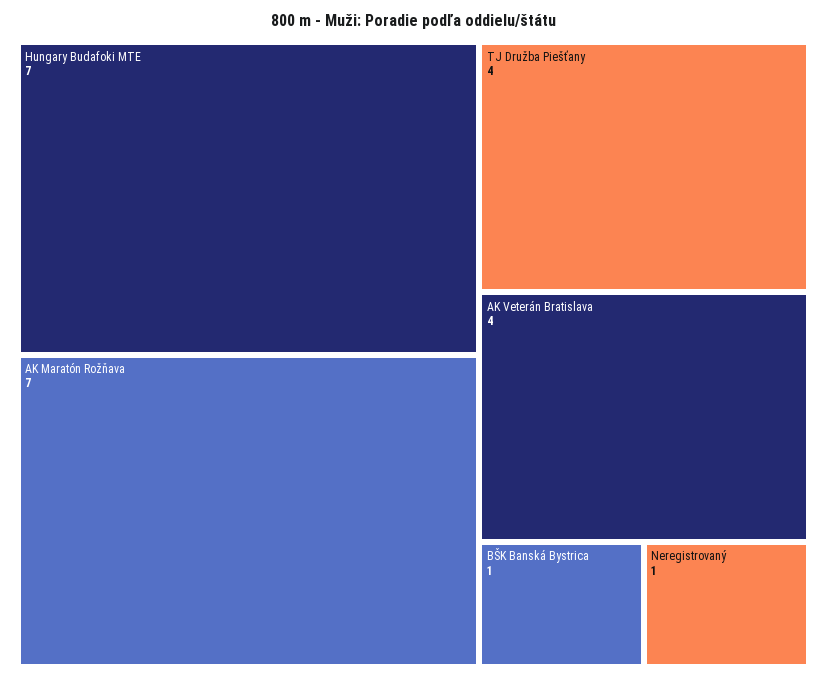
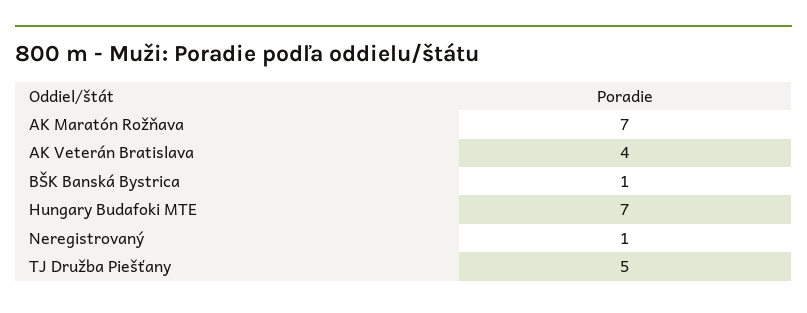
TJ Družba Piešťany: 4 -> 5

